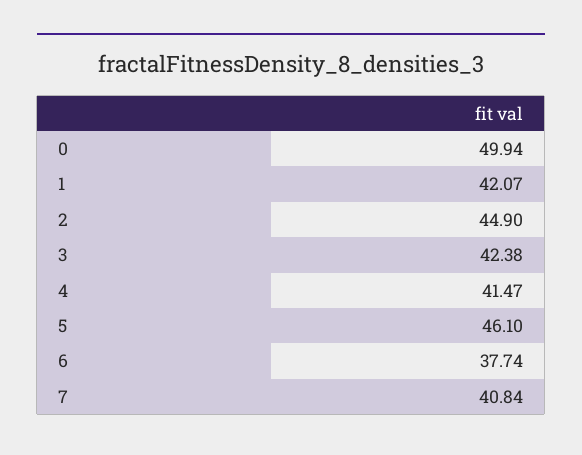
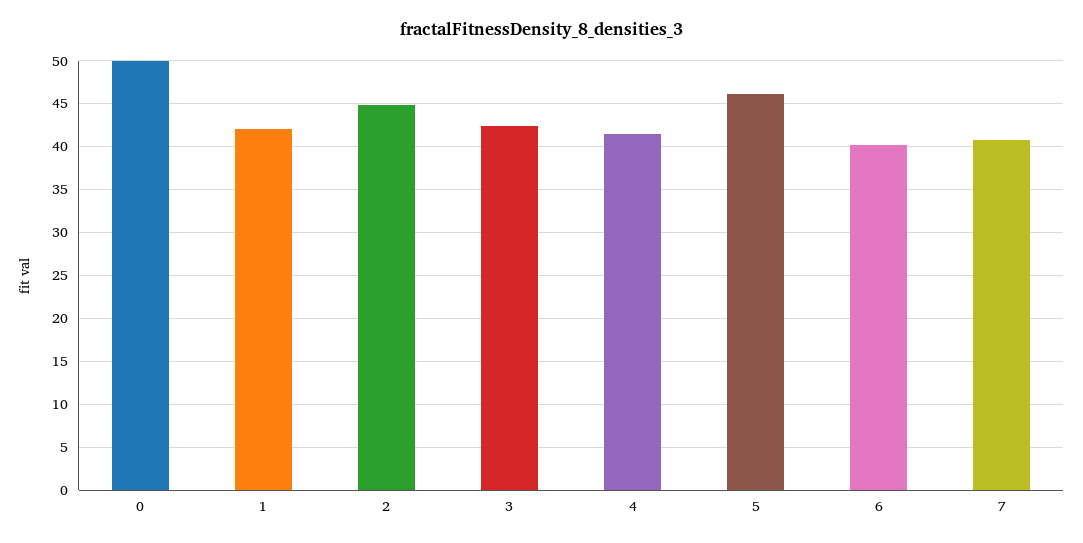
6: 37.74 -> 40

